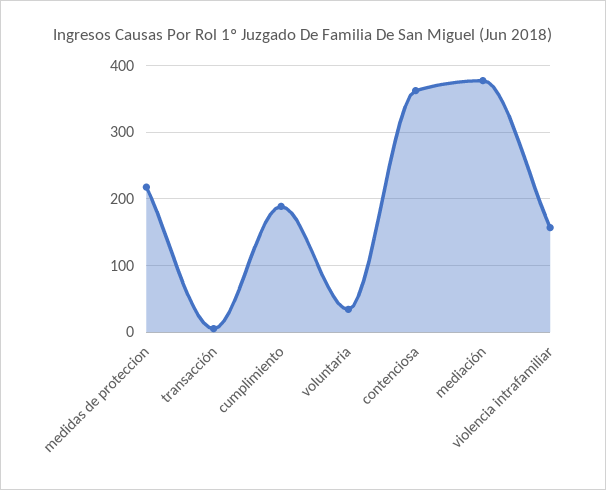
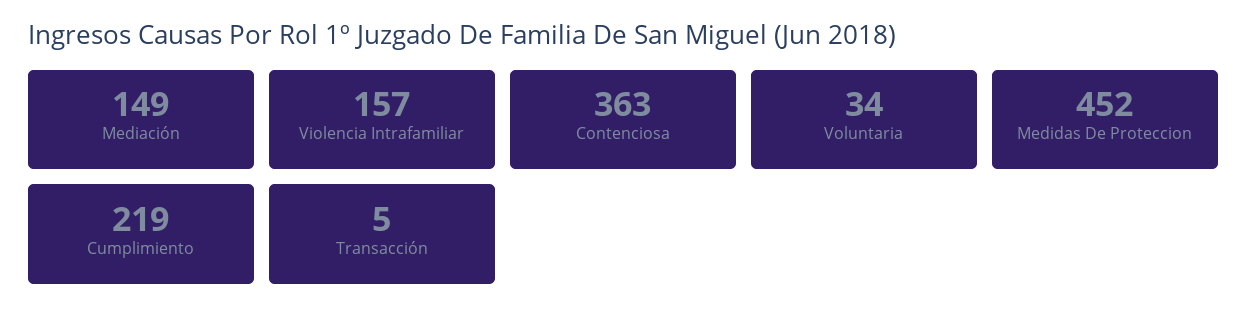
medidas de proteccion: 220 -> 452
cumplimiento: 190 -> 219
mediación: 380 -> 149

